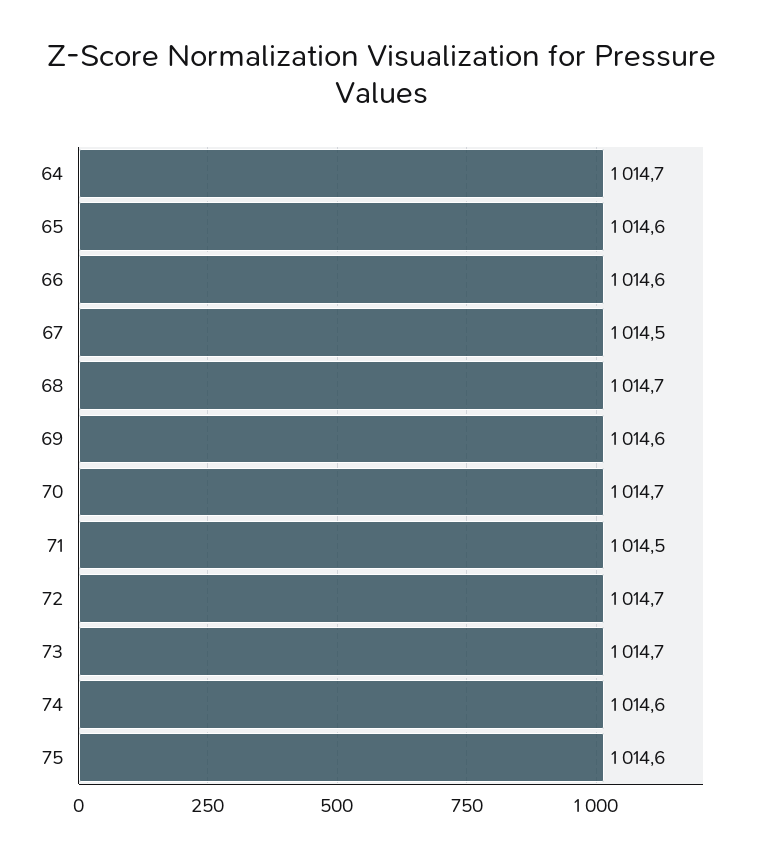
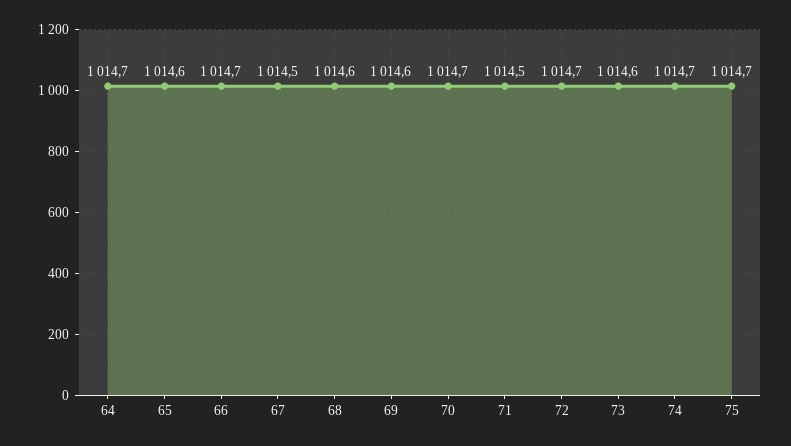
66: 1014.6 -> 1014.7
68: 1014.7 -> 1014.6
73: 1014.7 -> 1014.6
74: 1014.6 -> 1014.7
75: 1014.6 -> 1014.7

